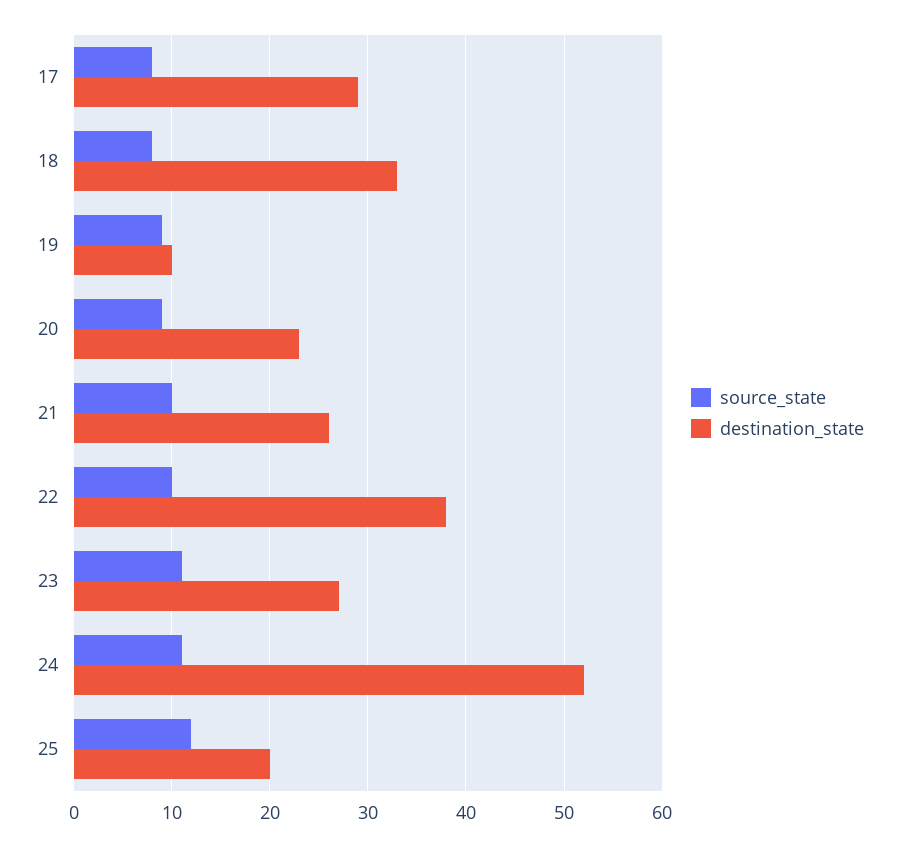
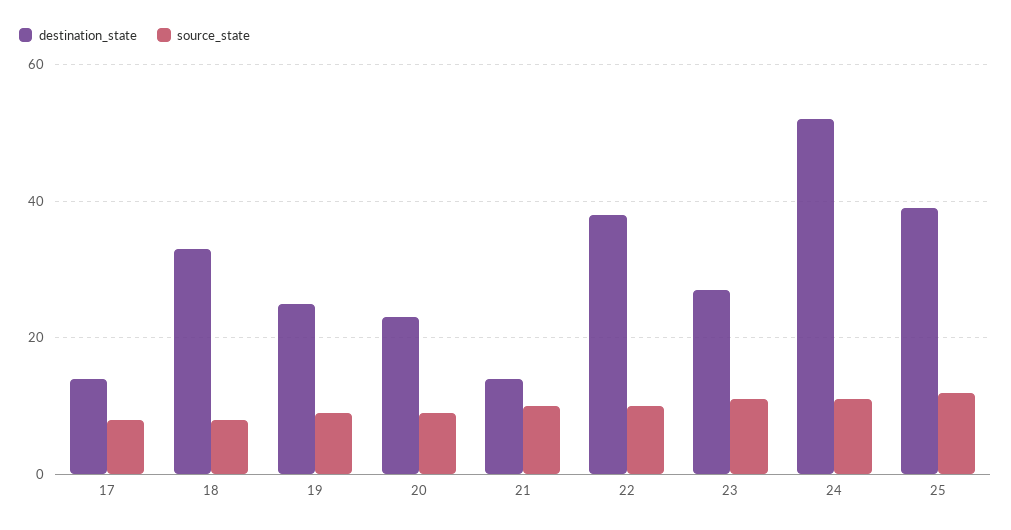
destination_state, 17: 29 -> 15
destination_state, 19: 10 -> 25
destination_state, 21: 26 -> 15
destination_state, 25: 20 -> 40

